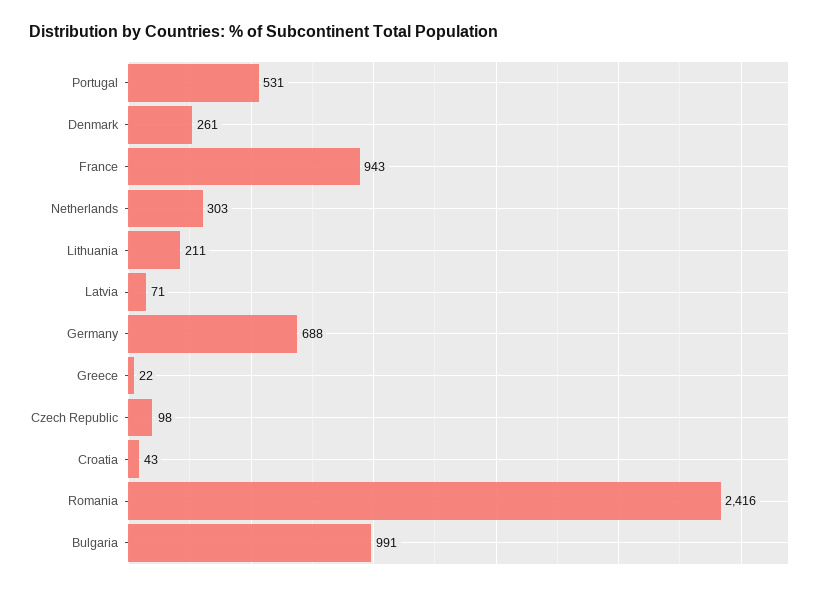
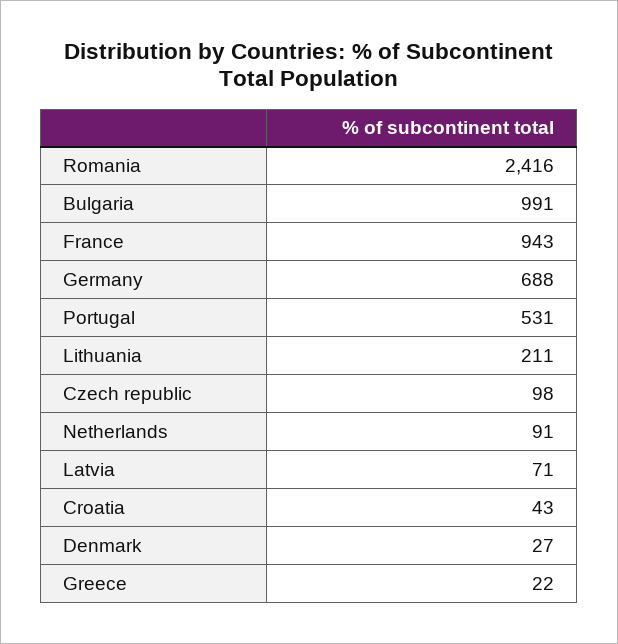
Denmark: 261 -> 27
Netherlands: 303 -> 91

